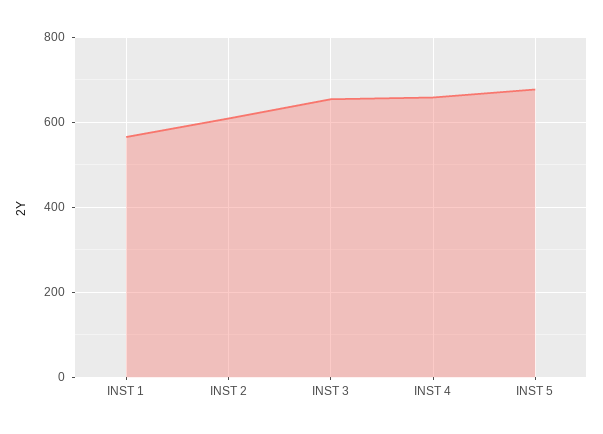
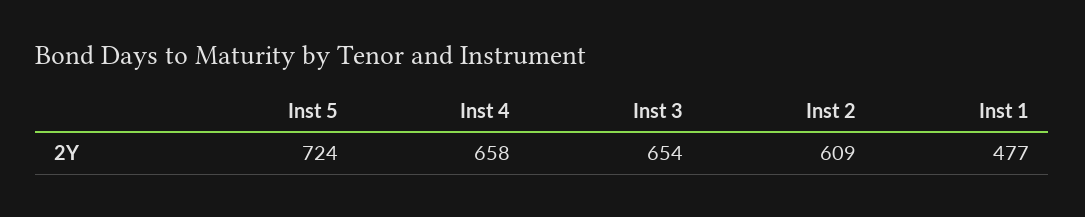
INST 1: 560 -> 477
INST 5: 680 -> 724

